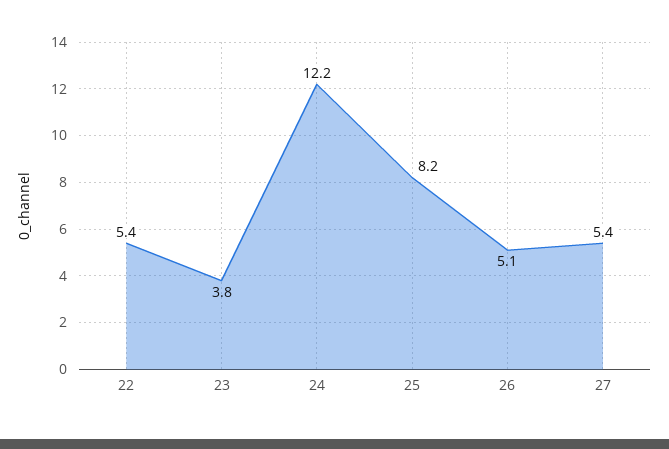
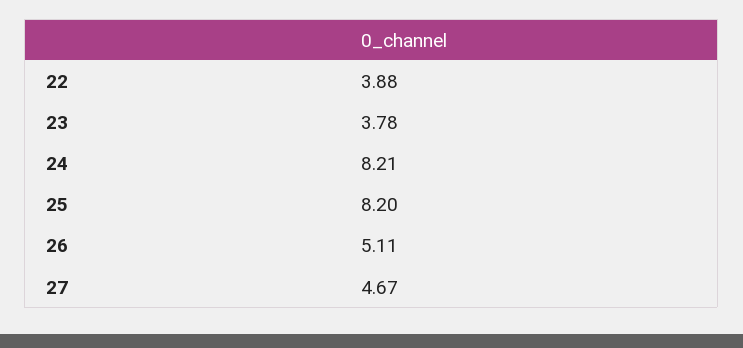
22: 5.4 -> 3.88
24: 12.2 -> 8.21
27: 5.4 -> 4.67

